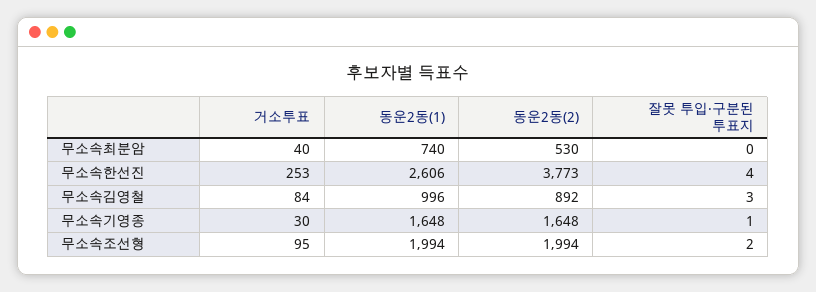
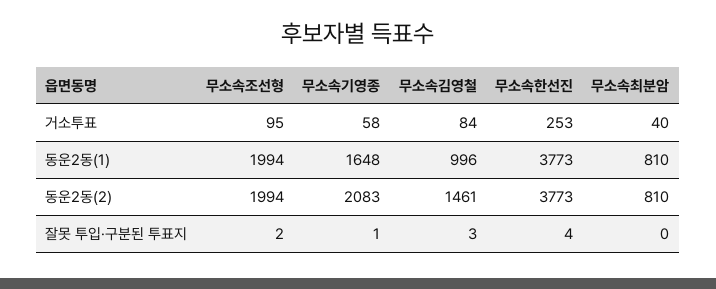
동운2동(1), 무소속최분암: 740 -> 810
동운2동(2), 무소속최분암: 530 -> 810
동운2동(1), 무소속한선진: 2606 -> 3773
동운2동(2), 무소속김영철: 892 -> 1461
거소투표, 무소속기영종: 30 -> 58
동운2동(2), 무소속기영종: 1648 -> 2083

